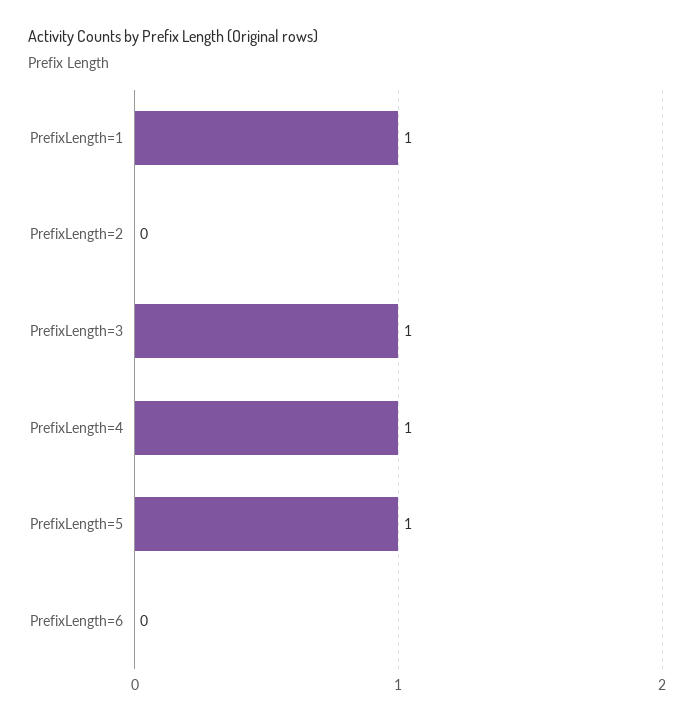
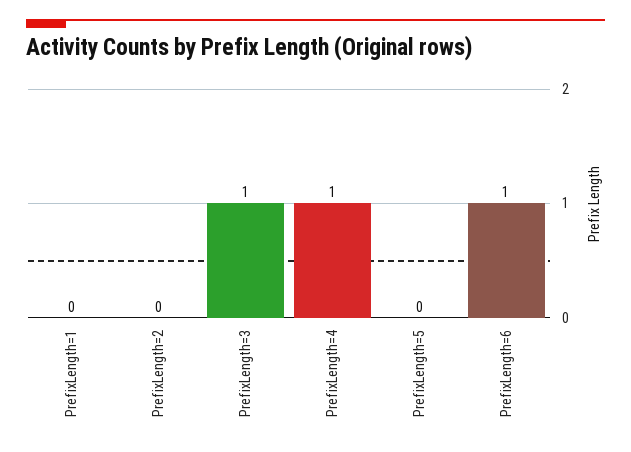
PrefixLength=1: 1 -> 0
PrefixLength=5: 1 -> 0
PrefixLength=6: 0 -> 1

